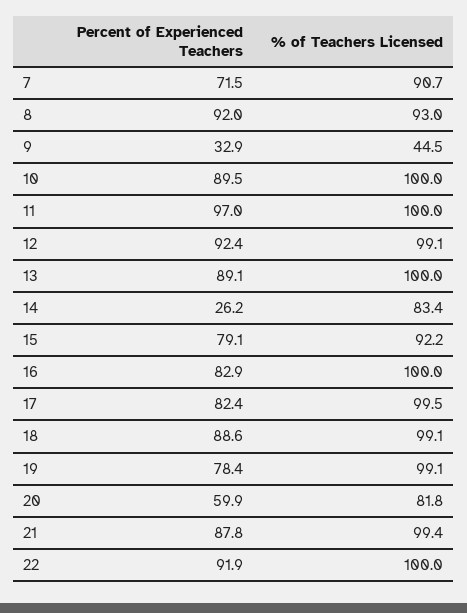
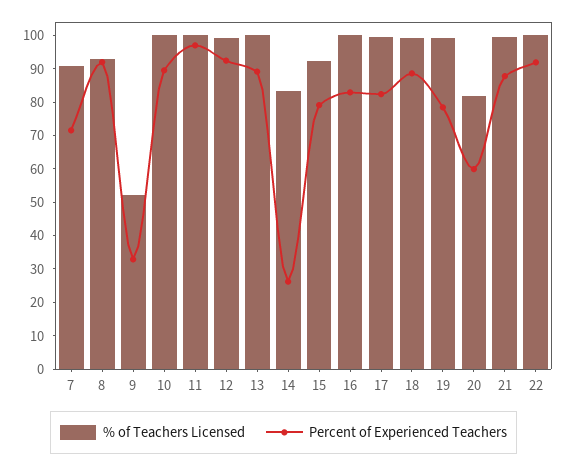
% of Teachers Licensed, 9: 44.5 -> 52.5

